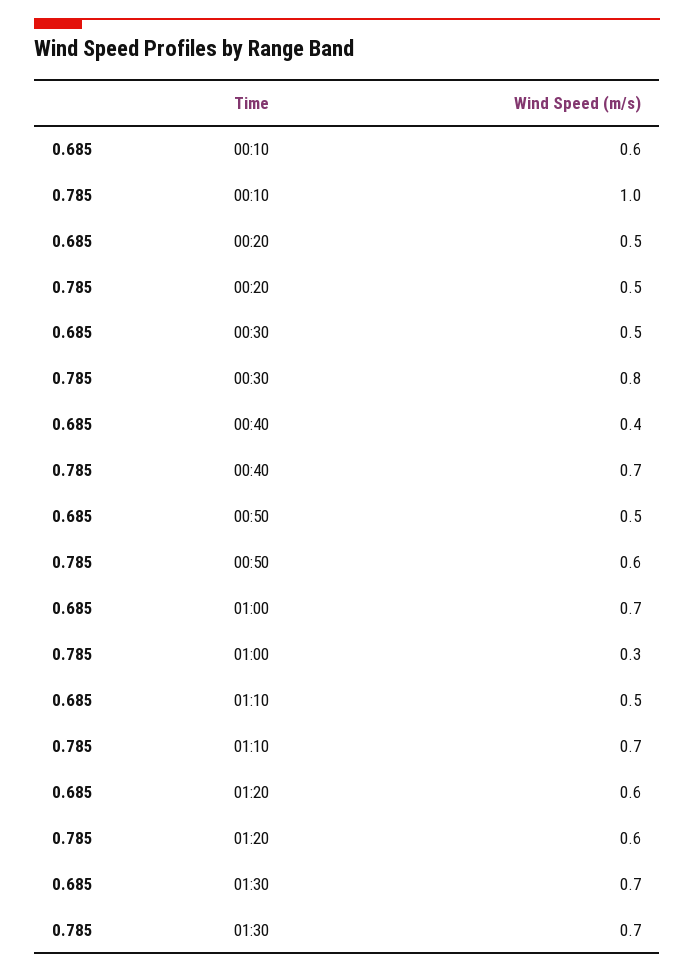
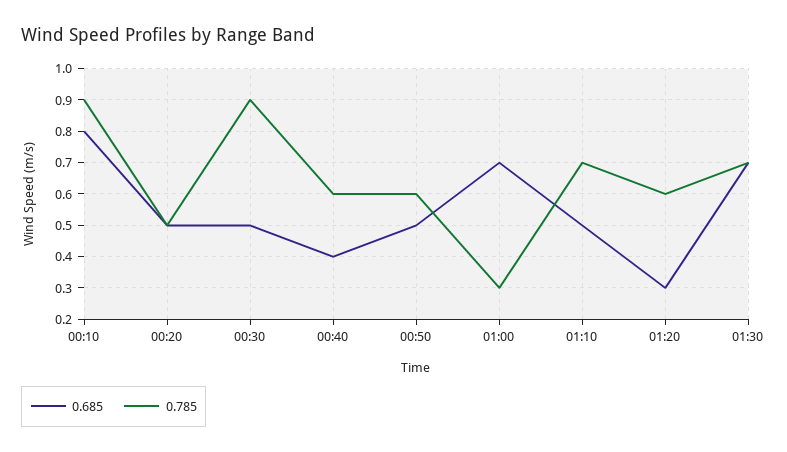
0.685, 00:10: 0.6 -> 0.8
0.785, 00:10: 1 -> 0.9
0.785, 00:30: 0.8 -> 0.9
0.785, 00:40: 0.7 -> 0.6
0.685, 01:20: 0.6 -> 0.3

